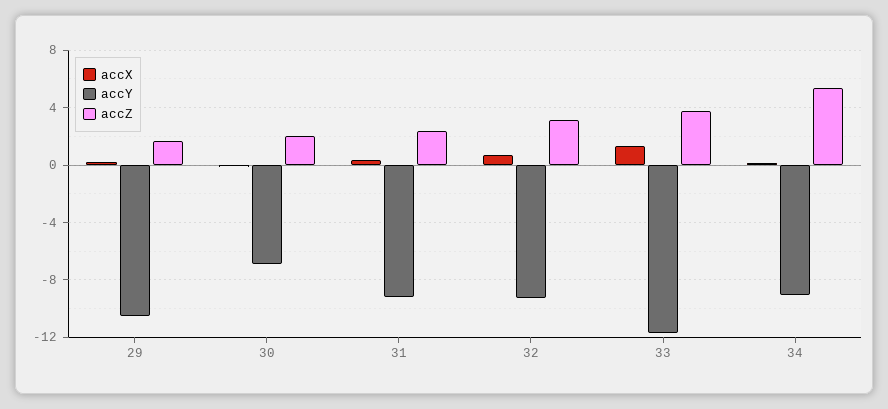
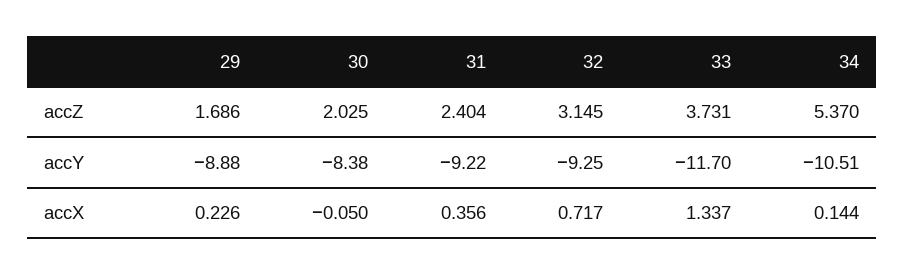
accY, 29: -10.5 -> -8.88
accY, 30: -7 -> -8.38
accY, 34: -9 -> -10.51

